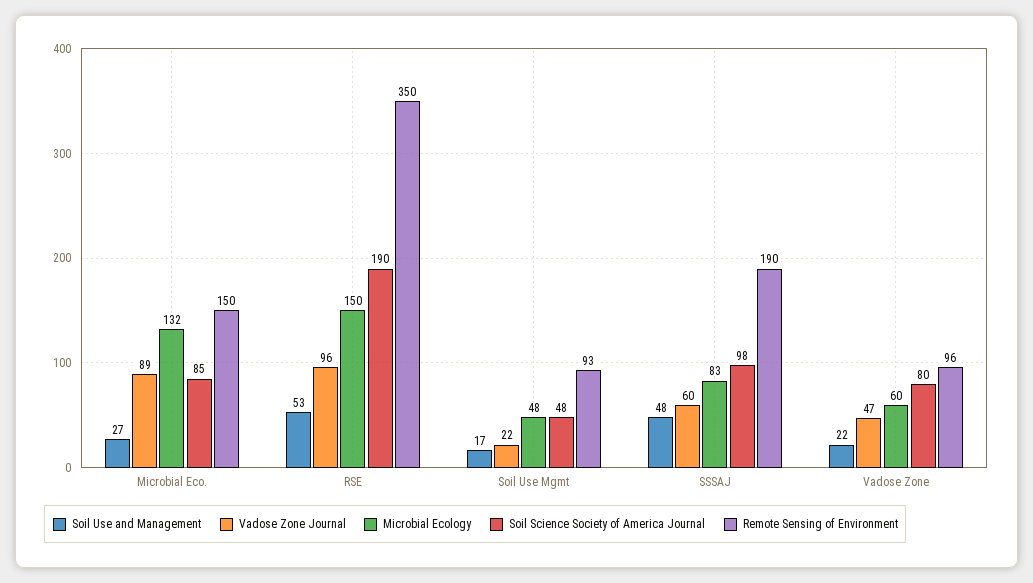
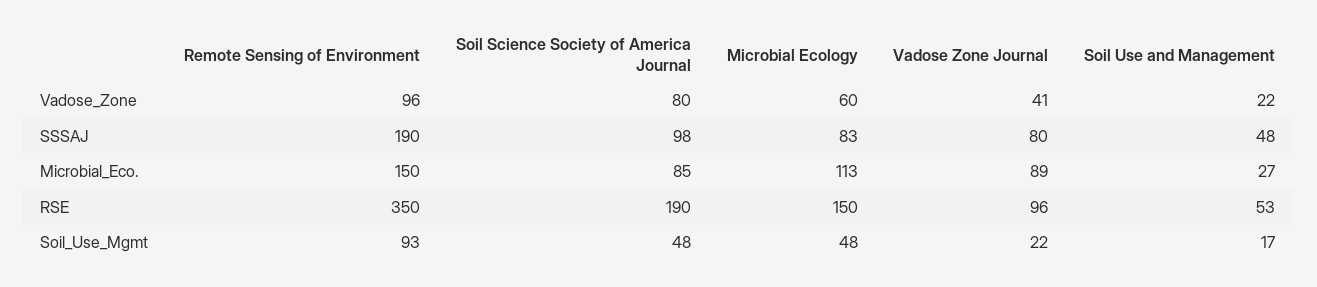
Microbial Ecology, Microbial Eco.: 132 -> 113
Vadose Zone Journal, SSSAJ: 60 -> 80
Vadose Zone Journal, Vadose Zone: 47 -> 41

